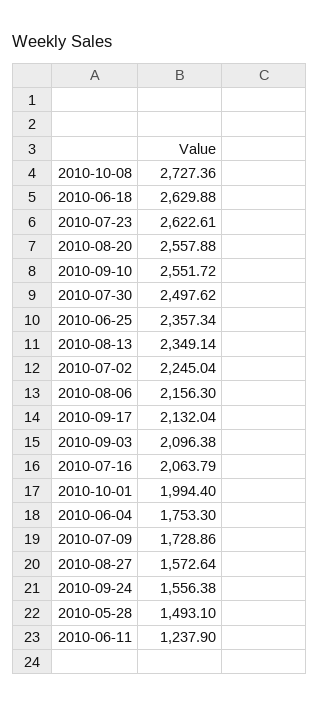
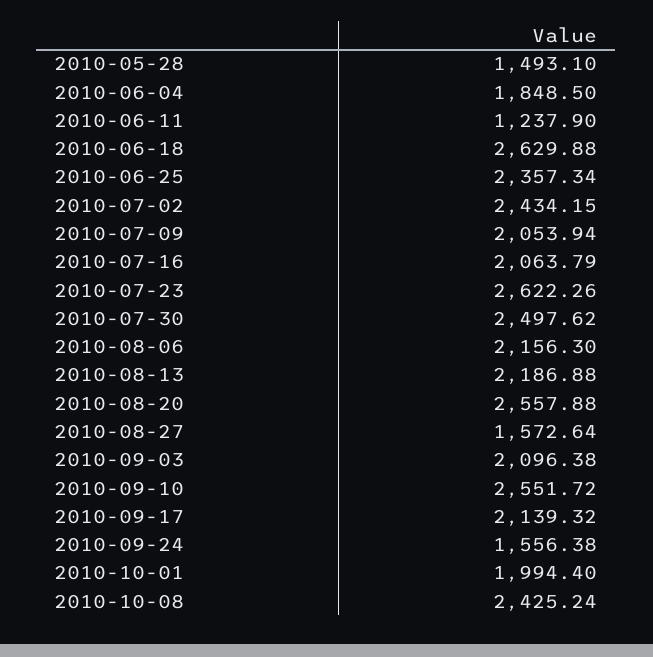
2010-10-08: 2727.36 -> 2425.24
2010-07-23: 2622.61 -> 2622.26
2010-08-13: 2349.14 -> 2186.88
2010-07-02: 2245.04 -> 2434.15
2010-09-17: 2132.04 -> 2139.32
2010-06-04: 1753.3 -> 1848.5
2010-07-09: 1728.86 -> 2053.94

